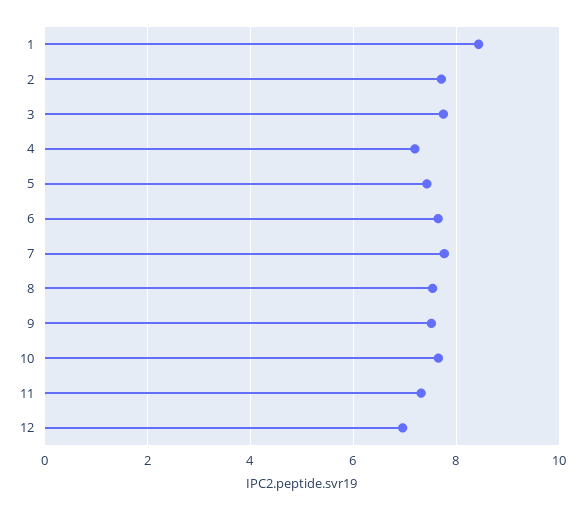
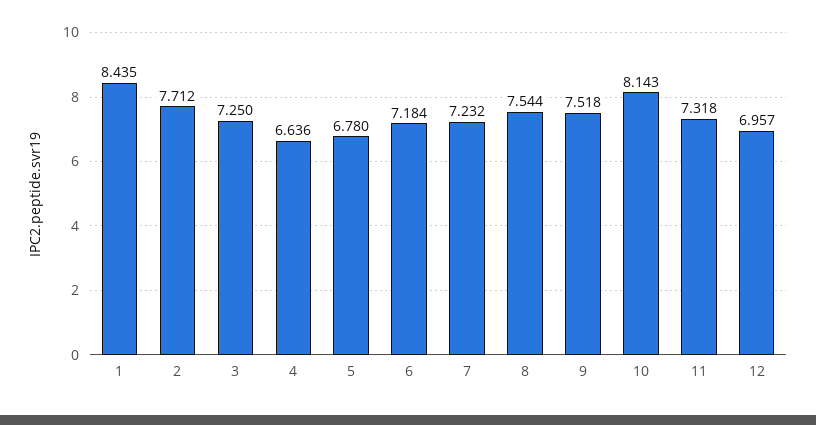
3: 7.8 -> 7.25
4: 7.2 -> 6.636
5: 7.4 -> 6.78
6: 7.6 -> 7.184
7: 7.8 -> 7.232
10: 7.6 -> 8.143

